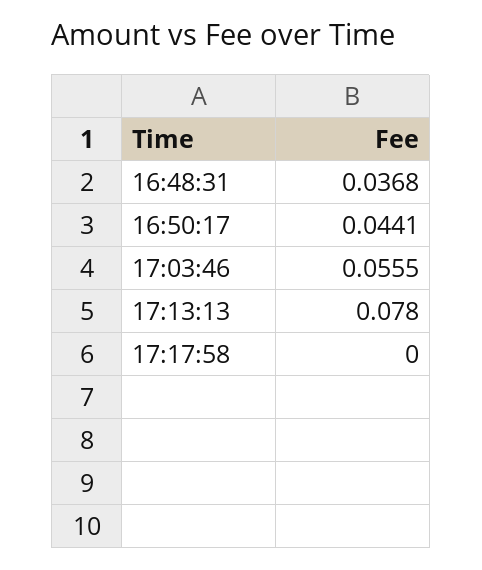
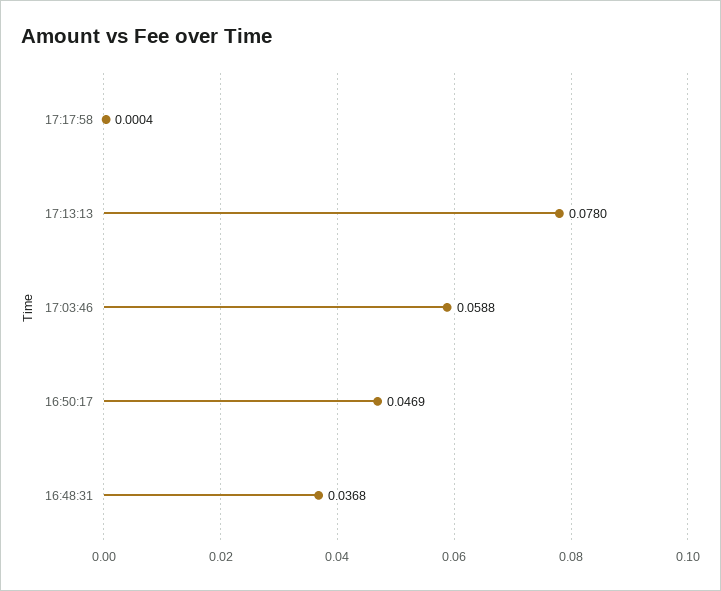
16:50:17: 0.0441 -> 0.0469
17:03:46: 0.0555 -> 0.0588
17:17:58: 0 -> 0.0004

